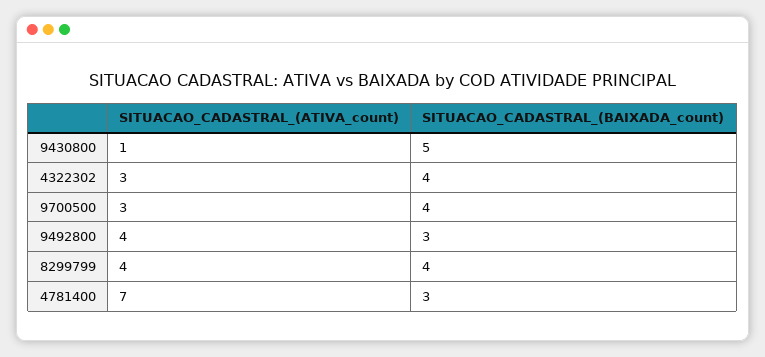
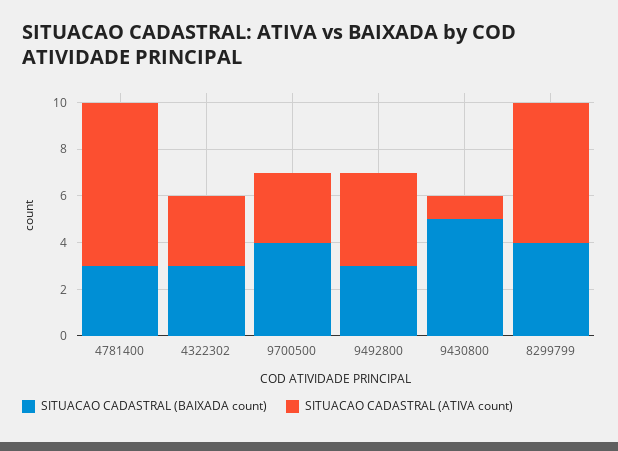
SITUACAO_CADASTRAL_(BAIXADA_count), 4322302: 4 -> 3
SITUACAO_CADASTRAL_(ATIVA_count), 8299799: 4 -> 6

